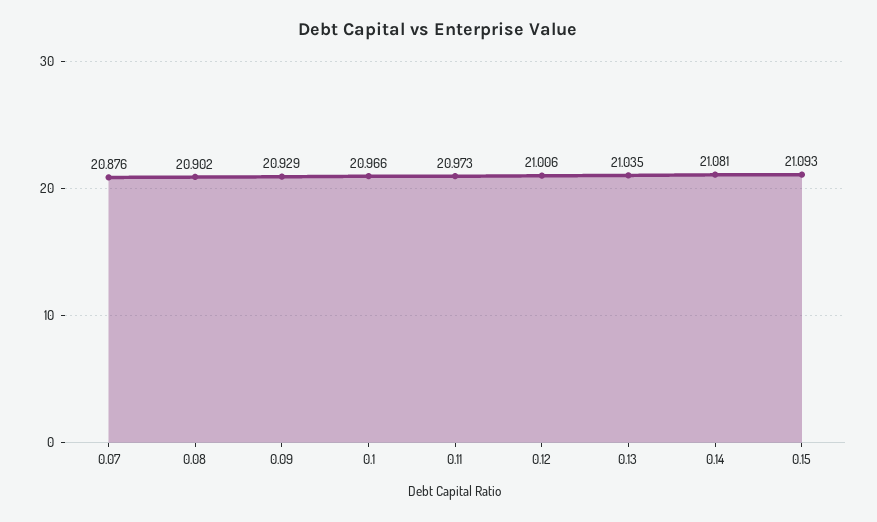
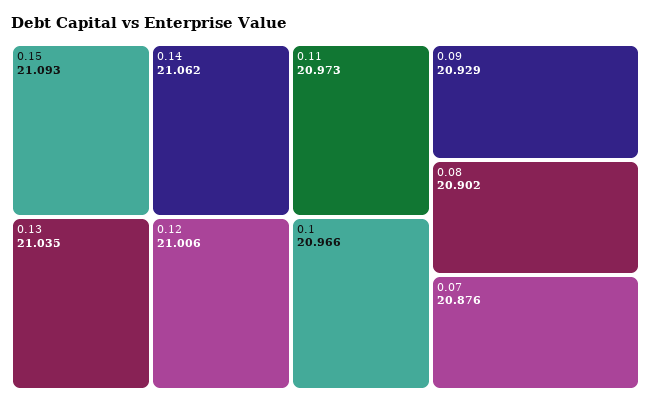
0.14: 21.081 -> 21.062

